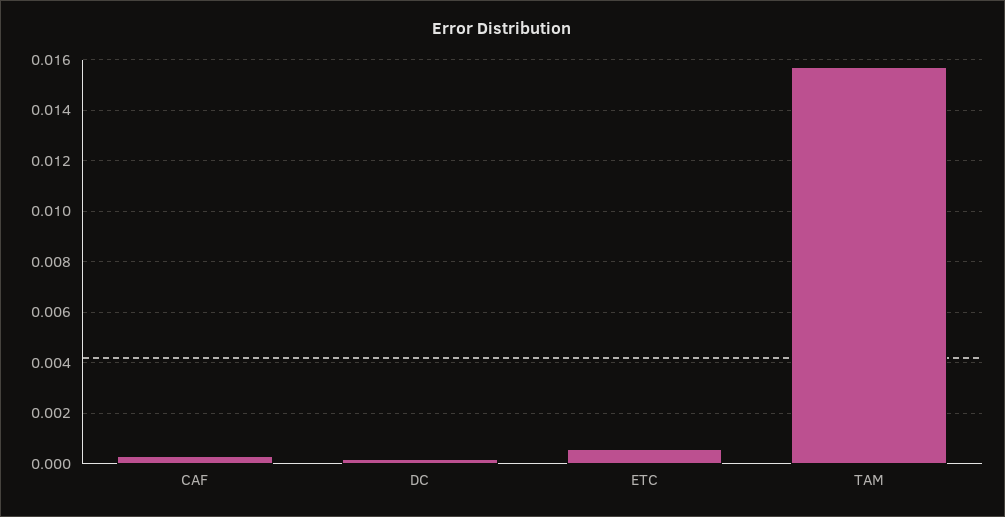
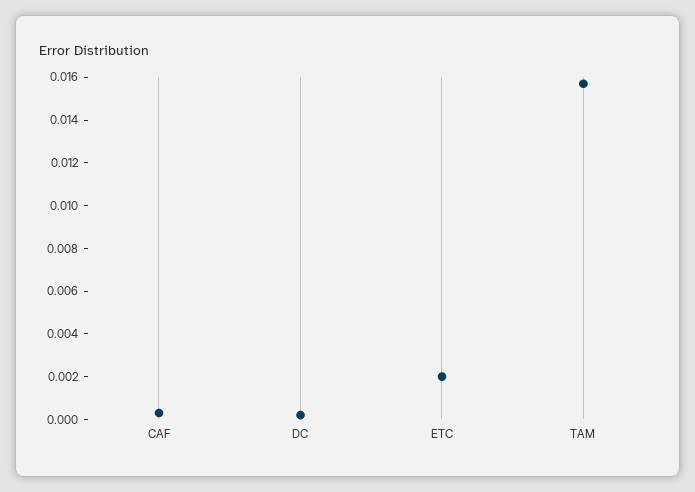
ETC: 0.0005 -> 0.002

